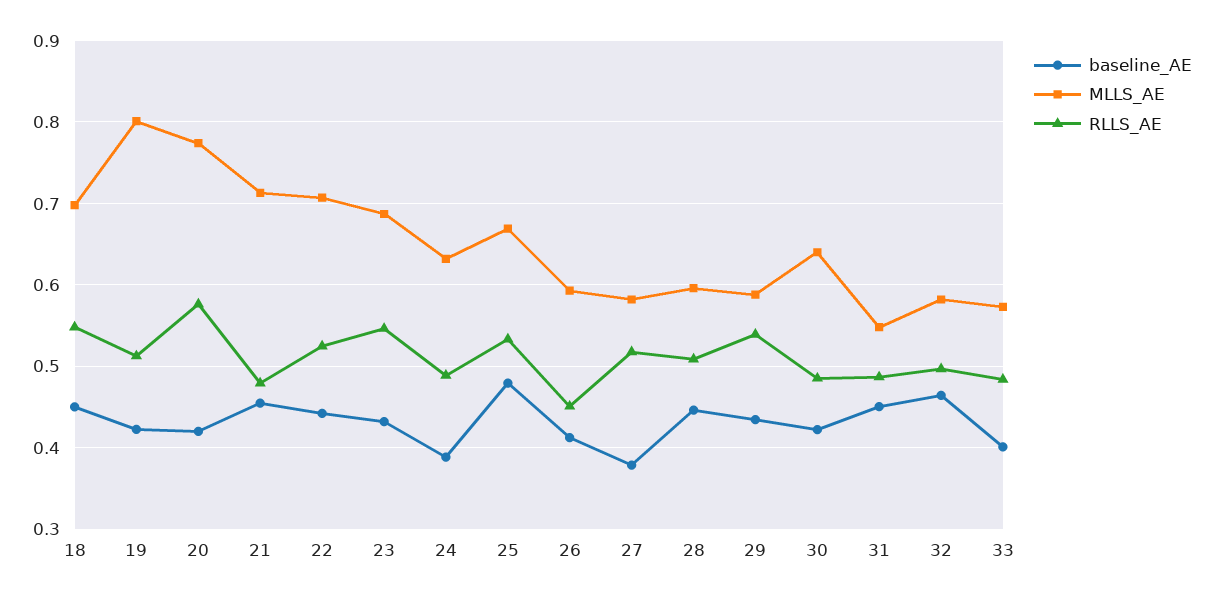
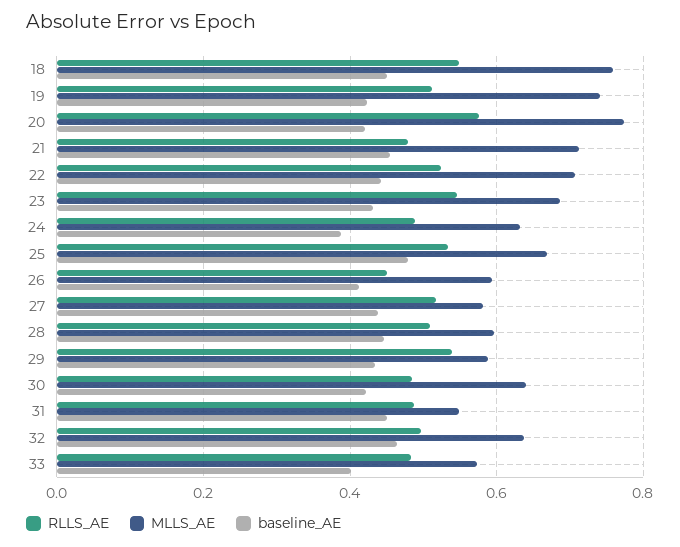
MLLS_AE, 18: 0.7 -> 0.76
MLLS_AE, 19: 0.8 -> 0.74
baseline_AE, 27: 0.38 -> 0.44
MLLS_AE, 32: 0.58 -> 0.64

